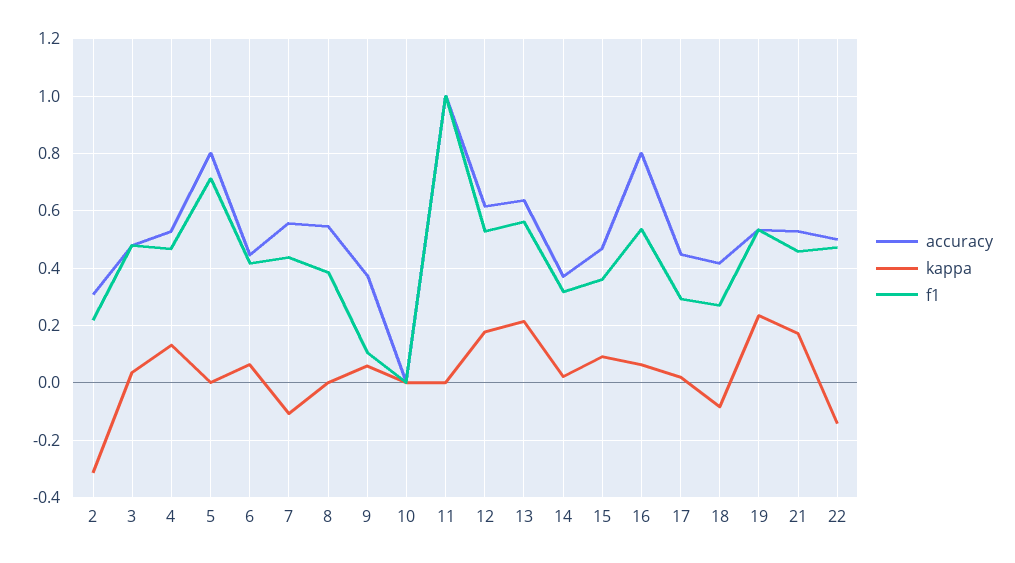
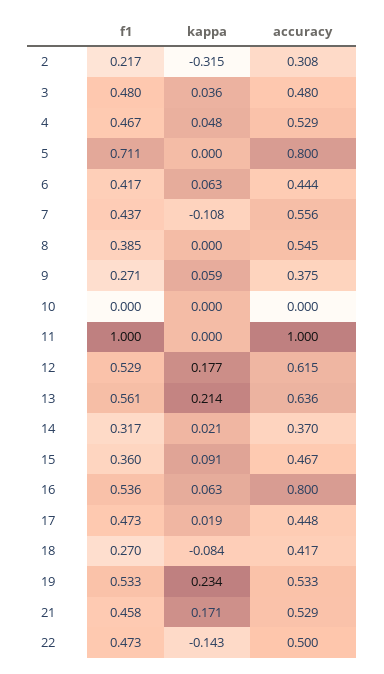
kappa, 4: 0.125 -> 0.048
f1, 9: 0.1 -> 0.271
f1, 17: 0.3 -> 0.473

